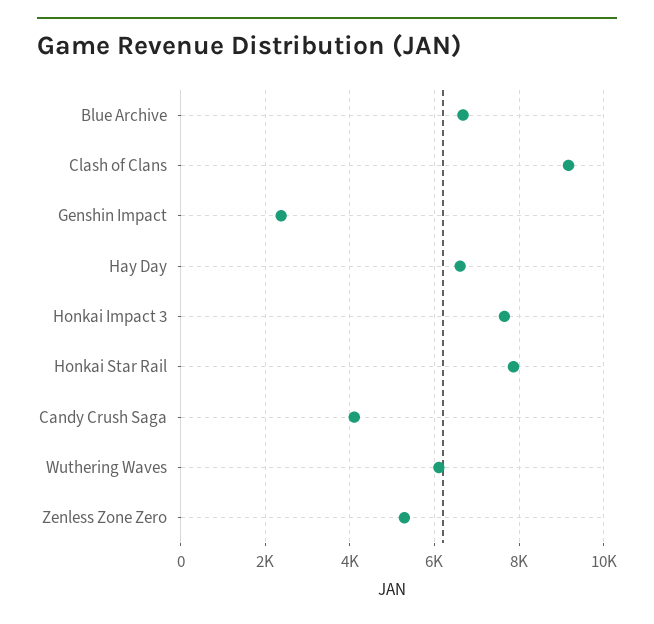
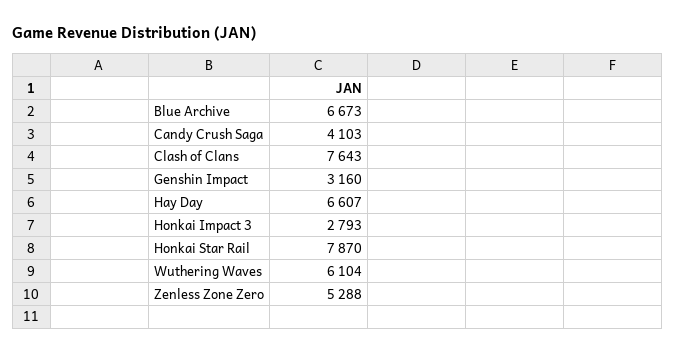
Clash of Clans: 9200 -> 7643
Genshin Impact: 2400 -> 3160
Honkai Impact 3: 7600 -> 2793

